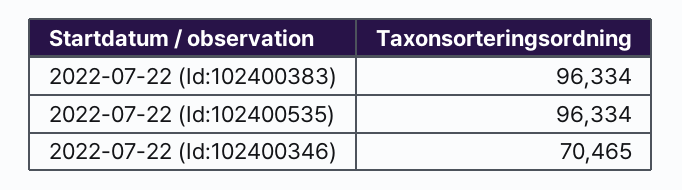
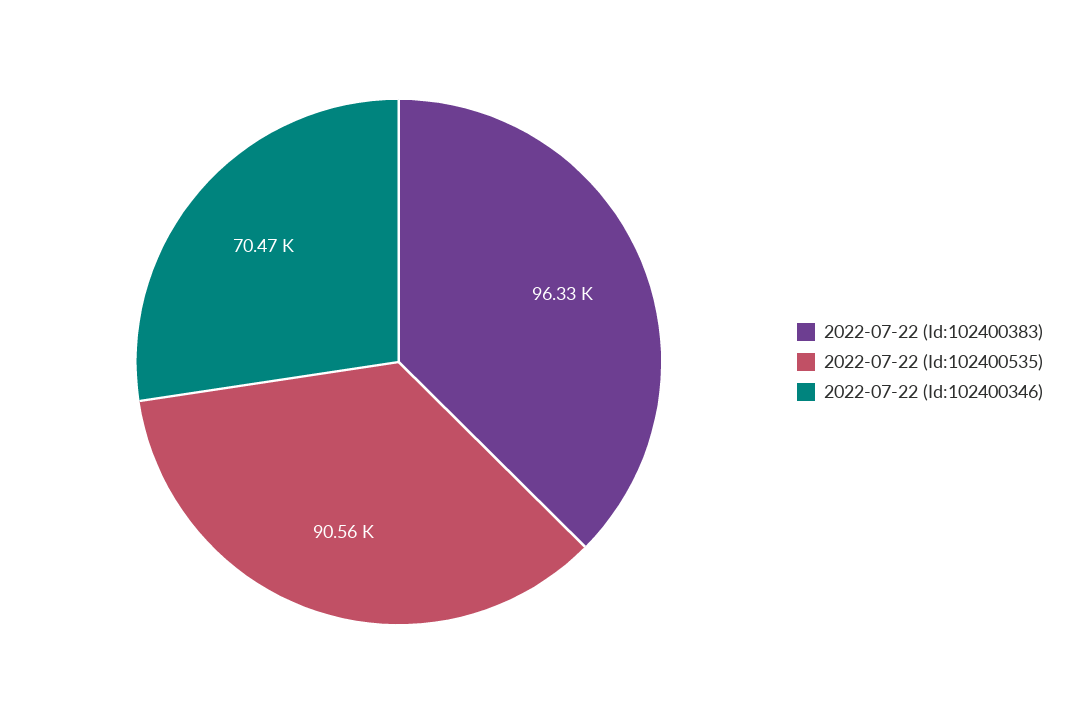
2022-07-22 (Id:102400535): 96334 -> 90560

